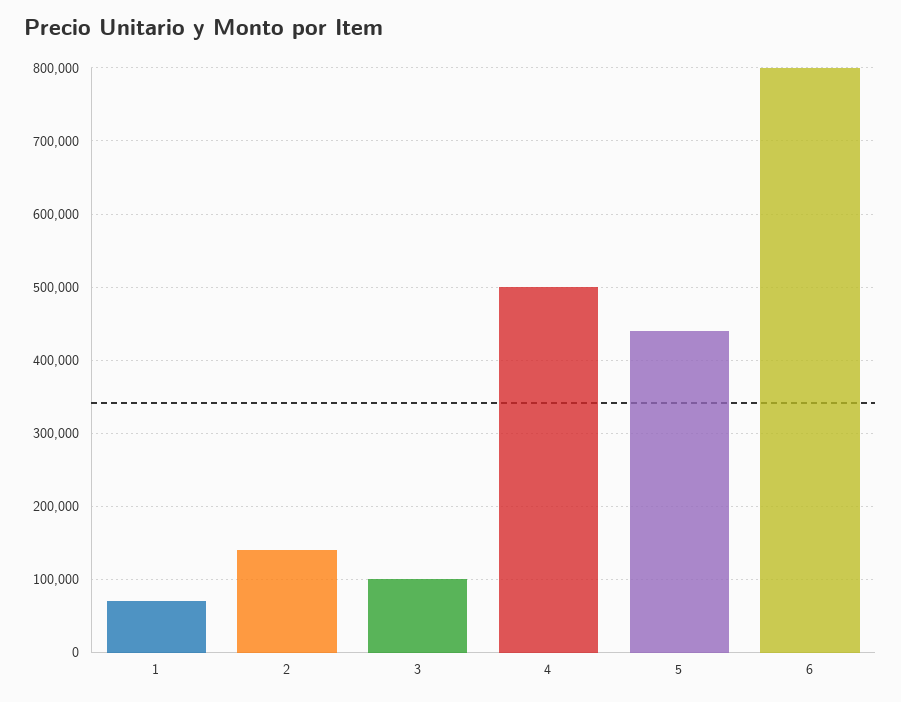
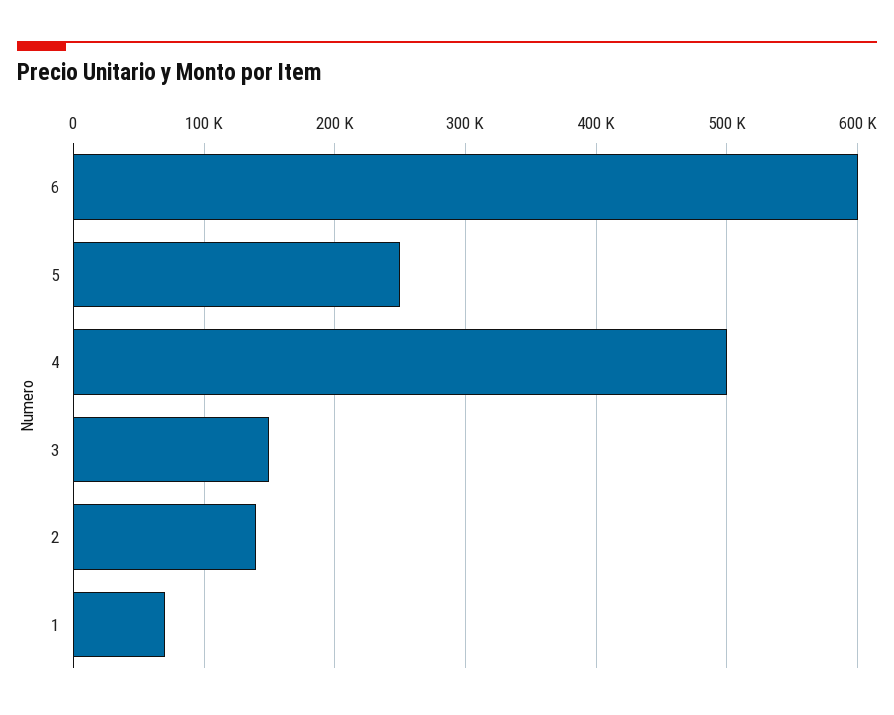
3: 100000 -> 150000
5: 440000 -> 250000
6: 800000 -> 600000

